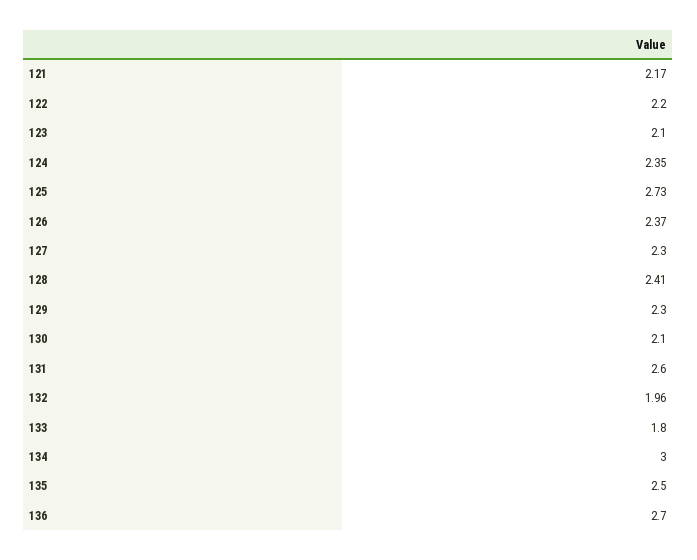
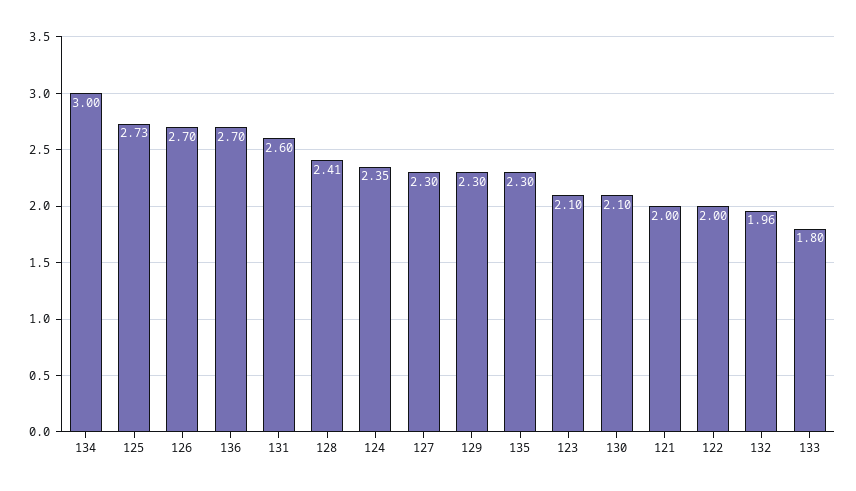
121: 2.17 -> 2
122: 2.2 -> 2
126: 2.37 -> 2.7
135: 2.5 -> 2.3

